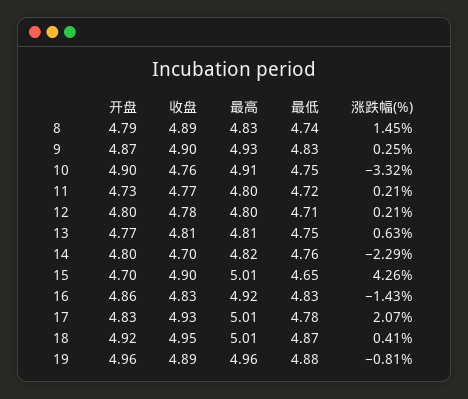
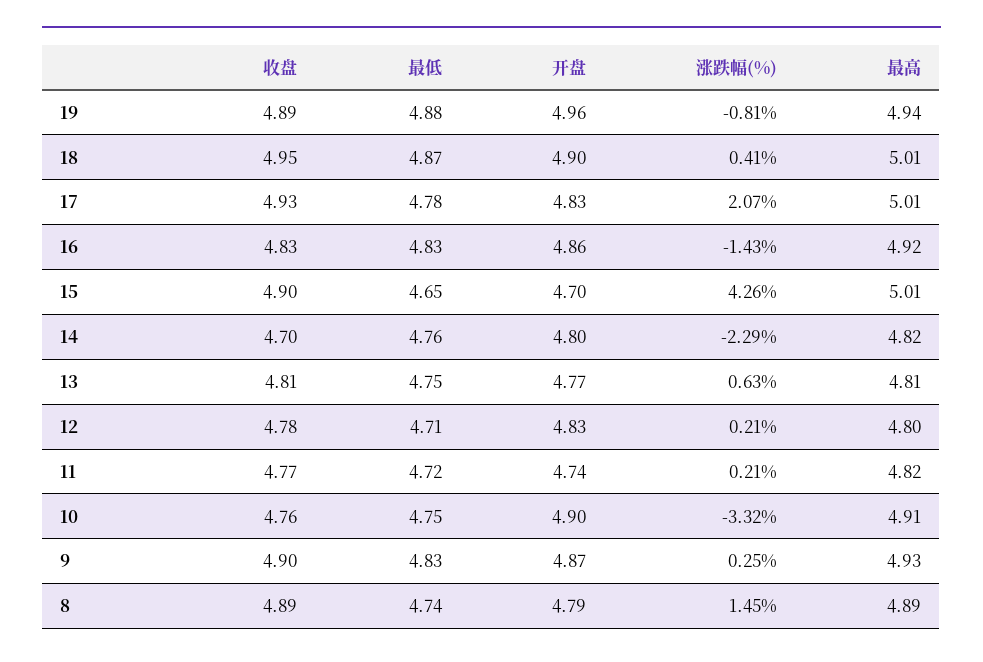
最高, 8: 4.83 -> 4.89
开盘, 11: 4.73 -> 4.74
最高, 11: 4.8 -> 4.82
开盘, 12: 4.8 -> 4.83
开盘, 18: 4.92 -> 4.9
最高, 19: 4.96 -> 4.94

